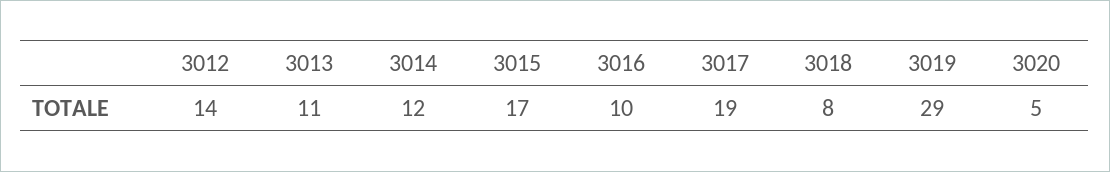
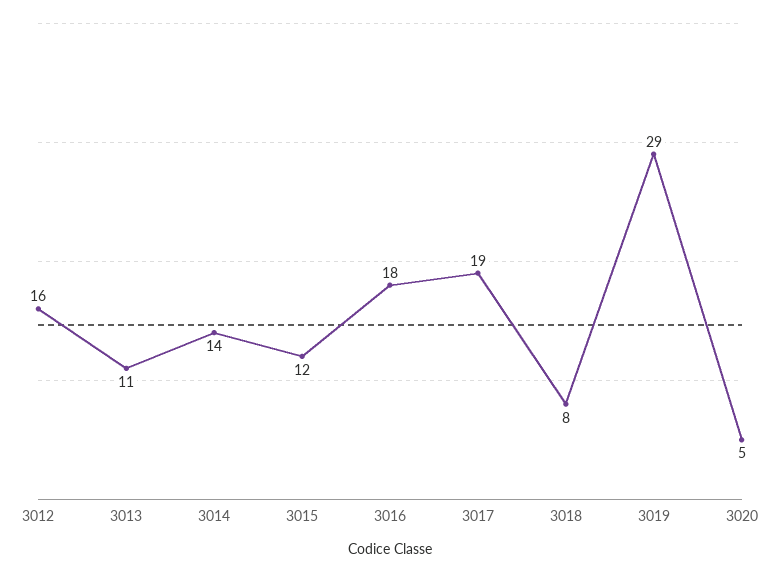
3012: 14 -> 16
3014: 12 -> 14
3015: 17 -> 12
3016: 10 -> 18

